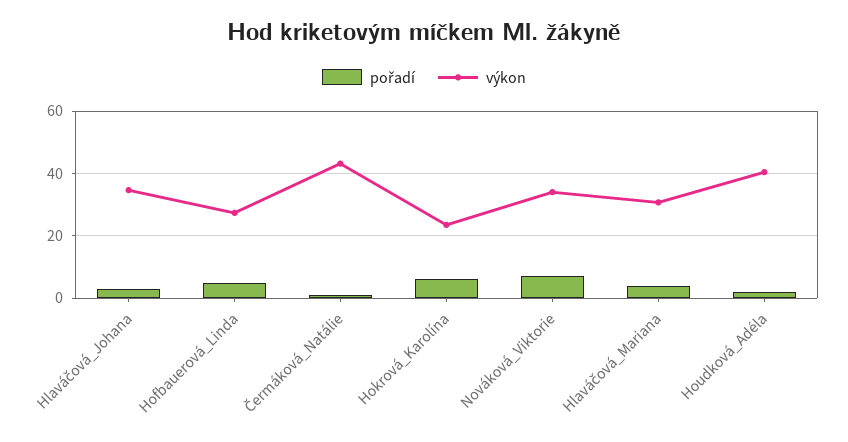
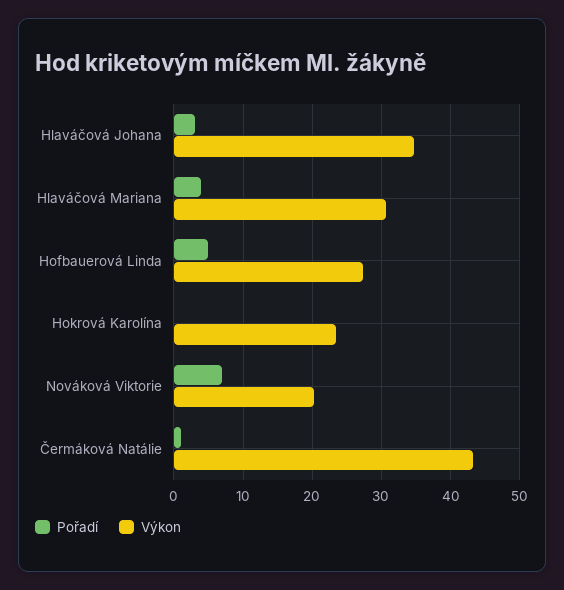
pořadí, Hokrová_Karolína: 6 -> 0
výkon, Nováková_Viktorie: 34 -> 20
pořadí, Houdková_Adéla: 2 -> none
výkon, Houdková_Adéla: 40 -> none

